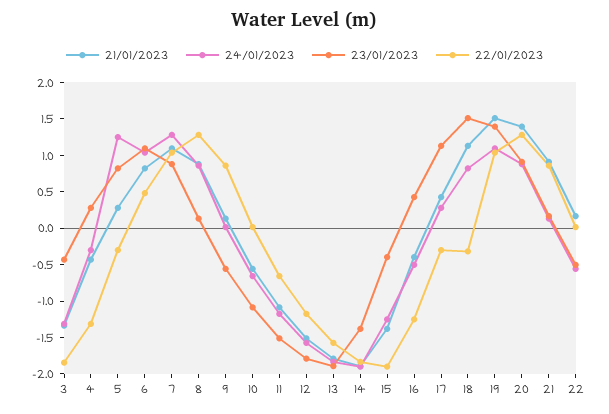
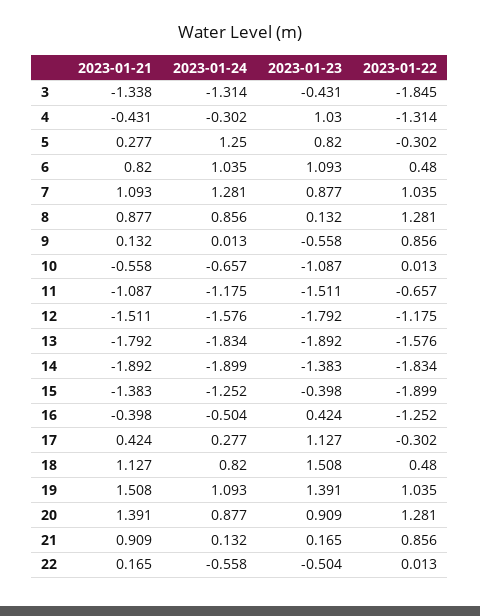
23/01/2023, 4: 0.25 -> 1.03
22/01/2023, 18: -0.25 -> 0.48

